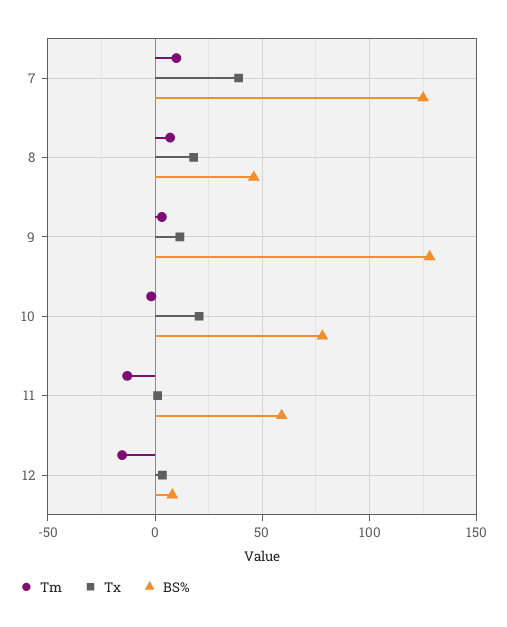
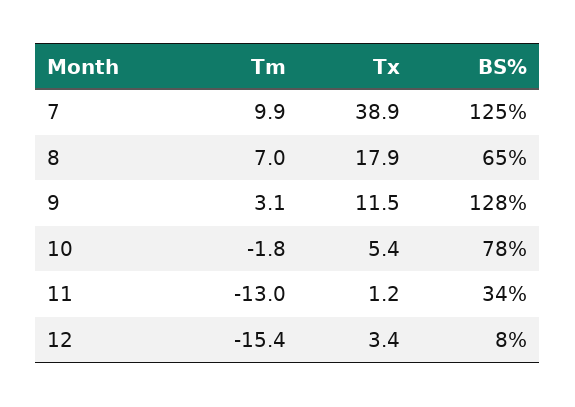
BS%, 8: 45 -> 65
Tx, 10: 20 -> 5.4
BS%, 11: 60 -> 34

